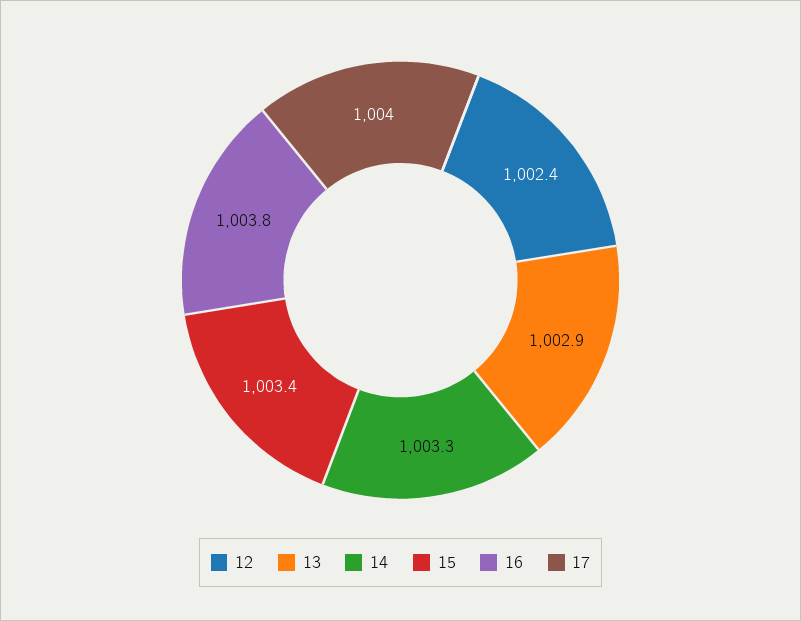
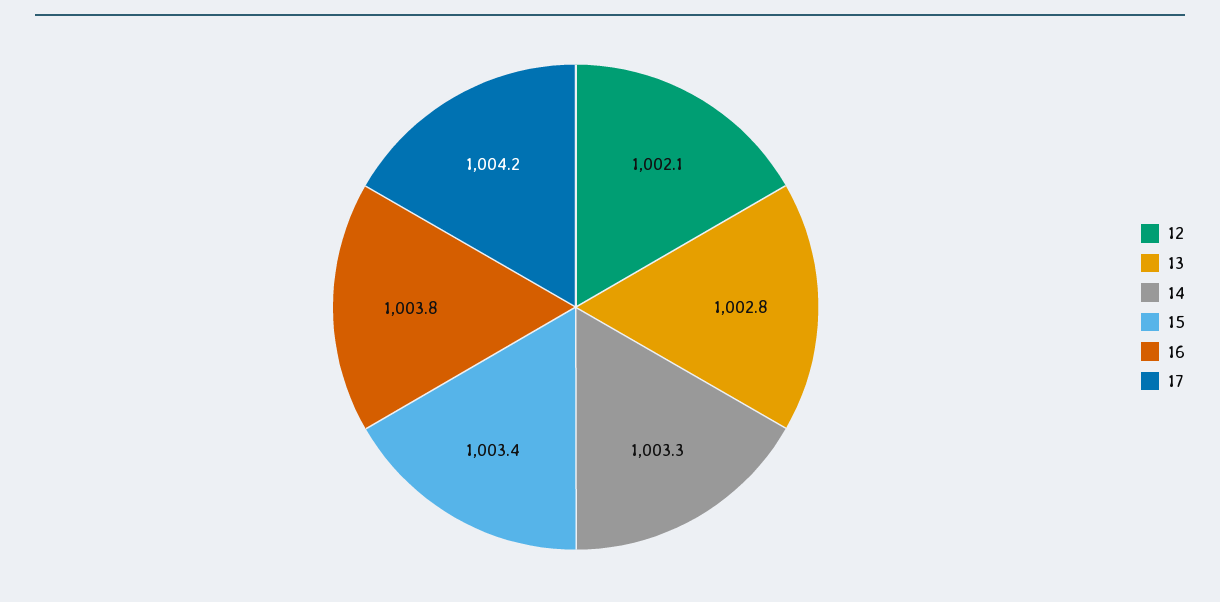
12: 1002.4 -> 1002.1
13: 1002.9 -> 1002.8
17: 1004 -> 1004.2

